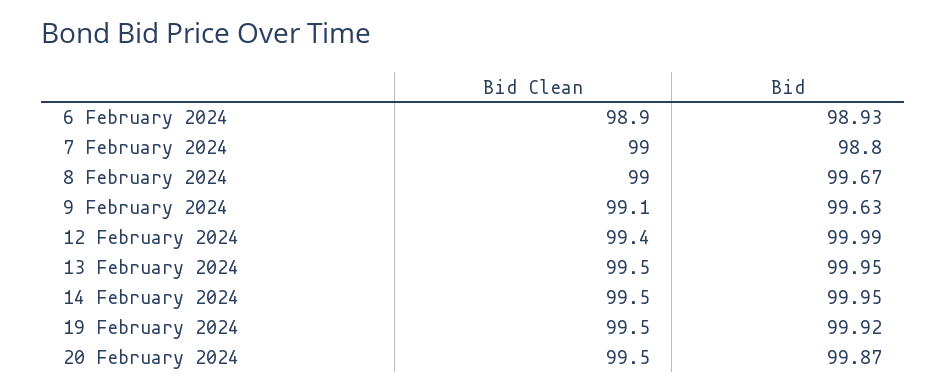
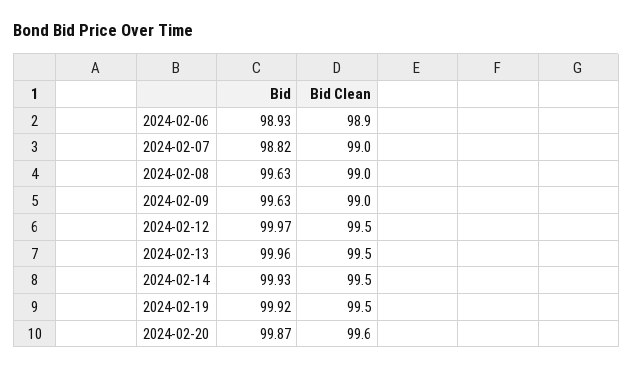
Bid, 7 February 2024: 98.8 -> 98.82
Bid, 8 February 2024: 99.67 -> 99.63
Bid Clean, 9 February 2024: 99.1 -> 99
Bid Clean, 12 February 2024: 99.4 -> 99.5
Bid, 12 February 2024: 99.99 -> 99.97
Bid, 13 February 2024: 99.95 -> 99.96
Bid, 14 February 2024: 99.95 -> 99.93
Bid Clean, 20 February 2024: 99.5 -> 99.6

